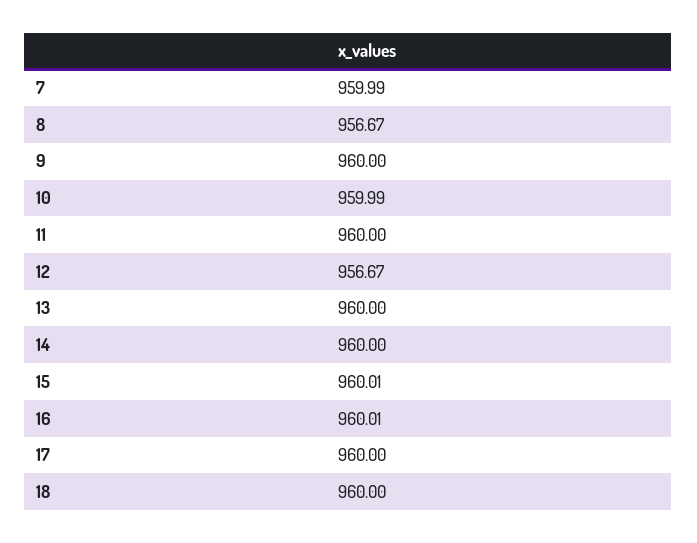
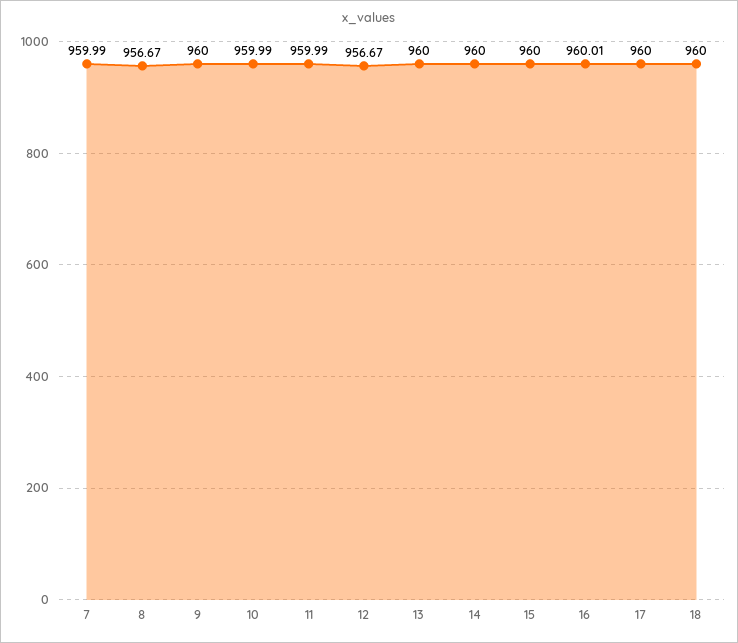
11: 960 -> 959.99
15: 960.01 -> 960

